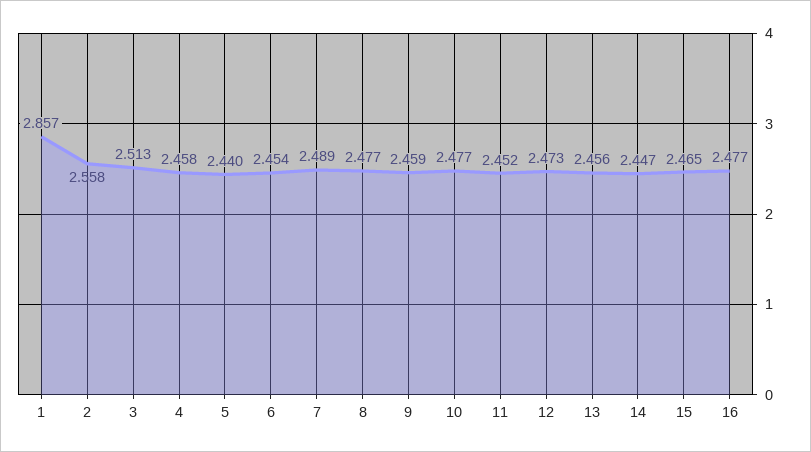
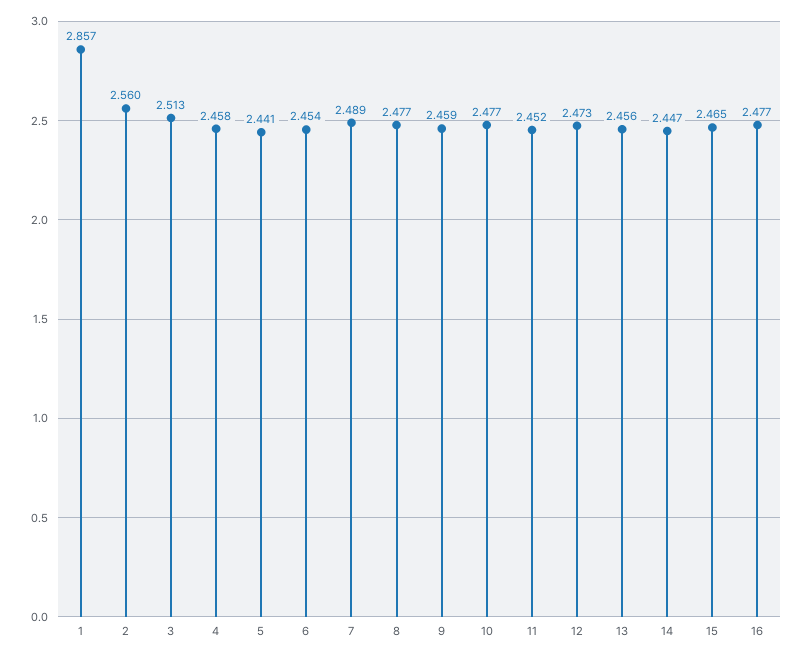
2: 2.558 -> 2.56
5: 2.44 -> 2.441

